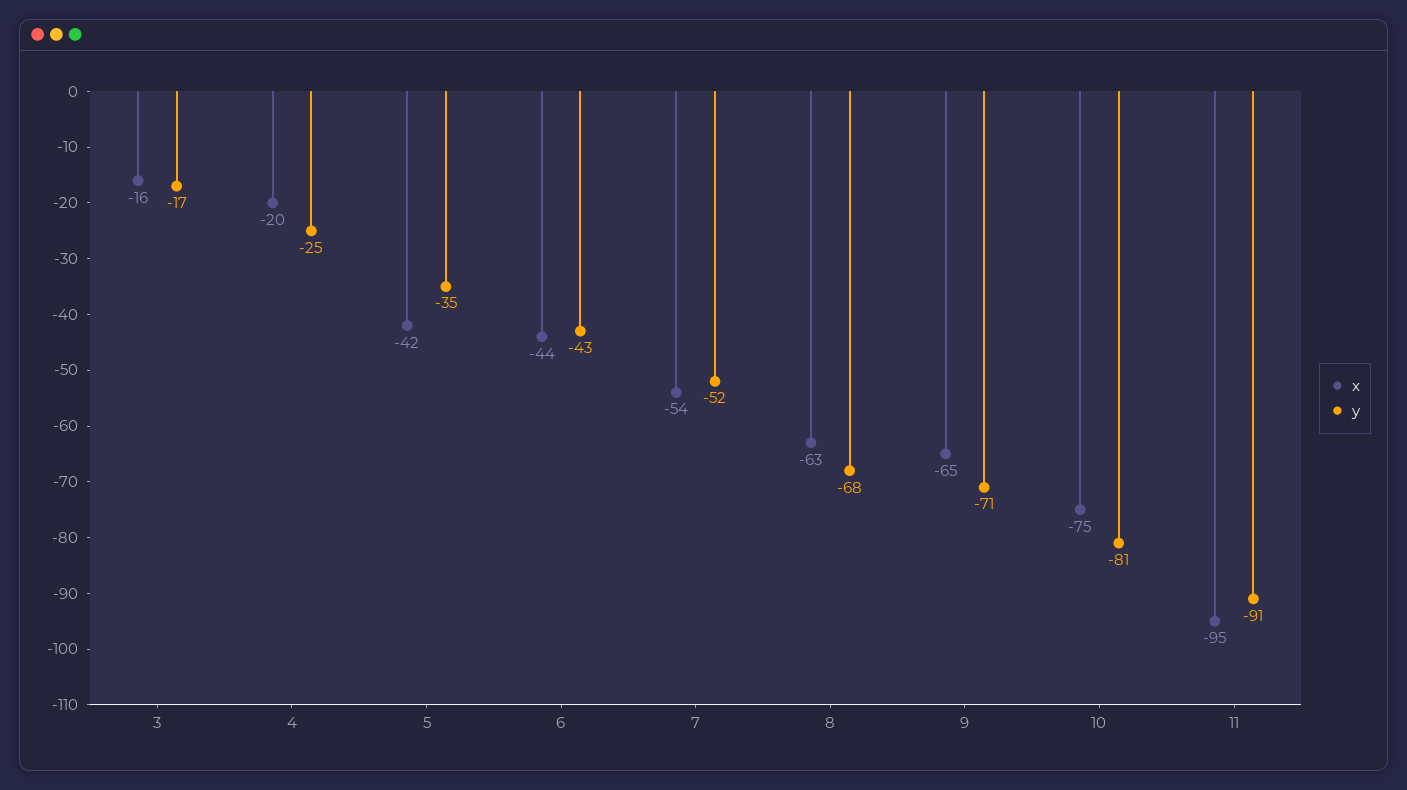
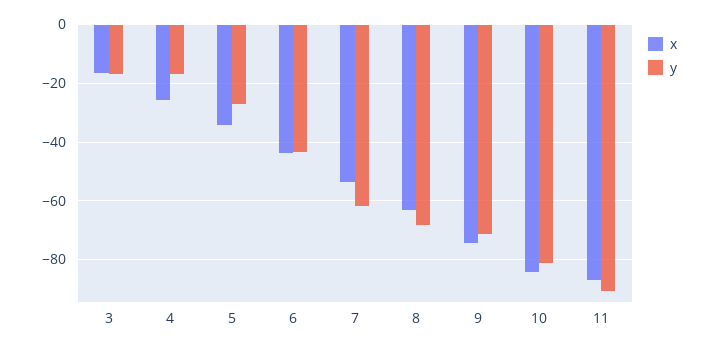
x, 4: -20 -> -25
y, 4: -25 -> -17.5
x, 5: -42 -> -35
y, 5: -35 -> -27.5
y, 7: -52 -> -62.5
x, 9: -65 -> -75
x, 10: -75 -> -85
x, 11: -95 -> -87.5

